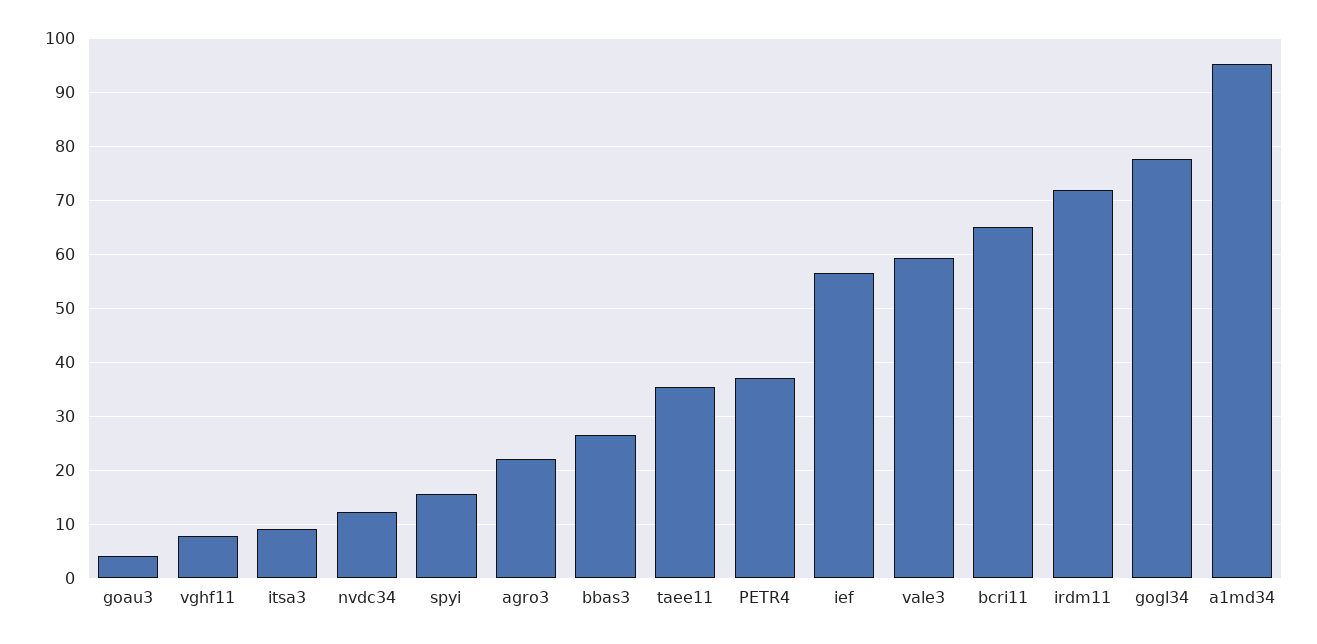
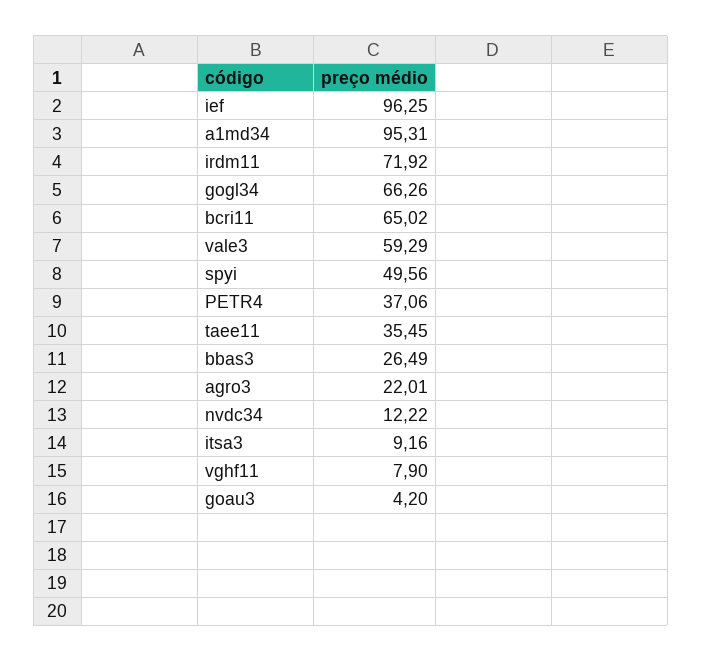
spyi: 16 -> 49.56
ief: 56 -> 96.25
gogl34: 78 -> 66.26

